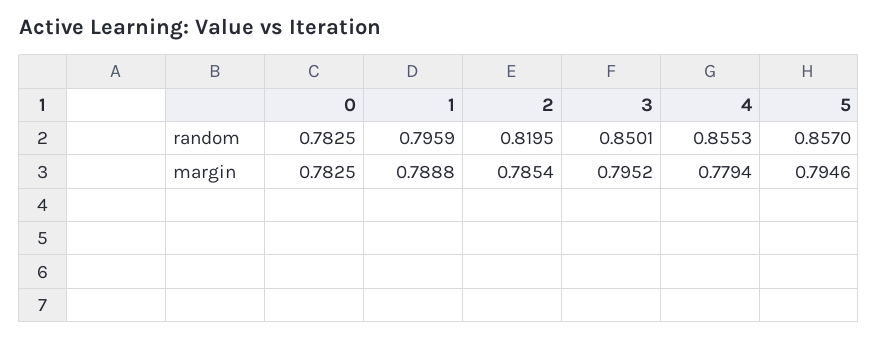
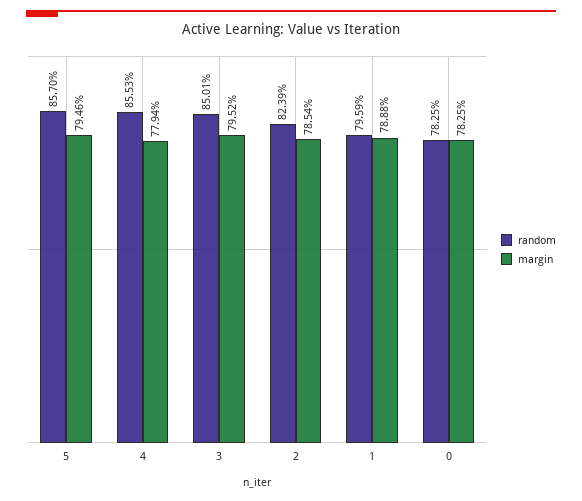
random, 2: 0.8195 -> 0.8239

